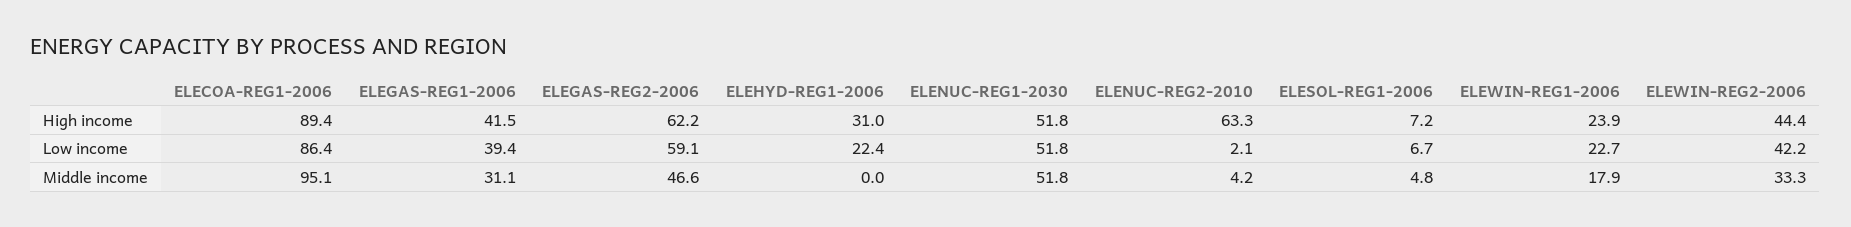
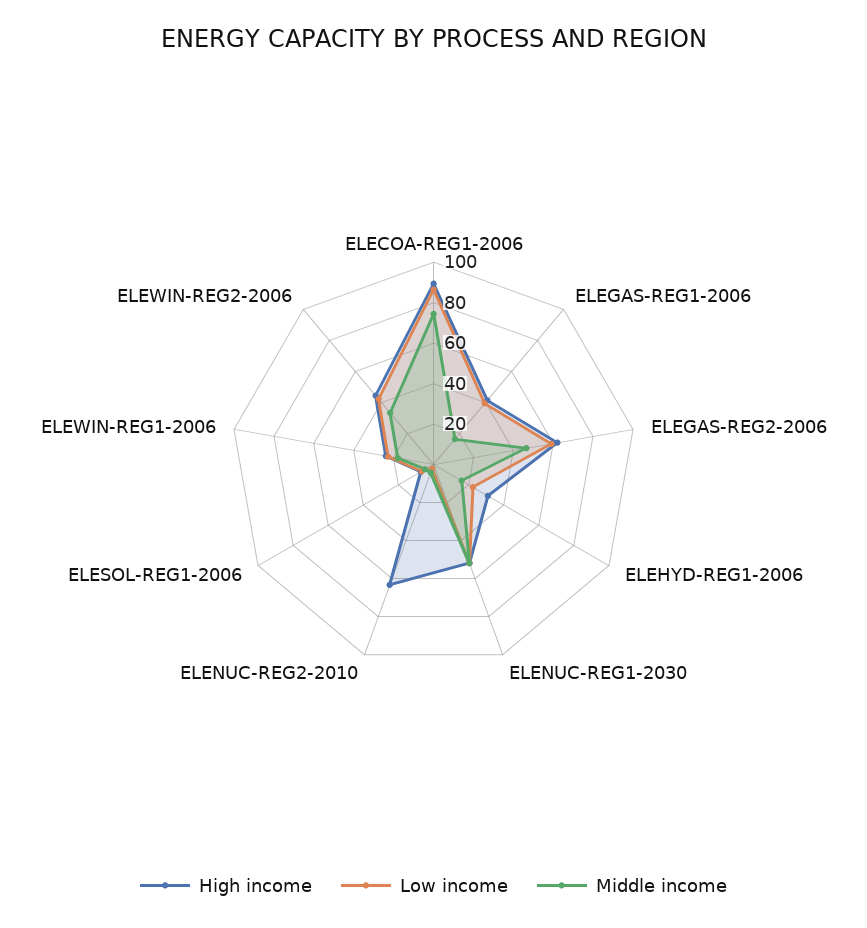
Middle income, ELECOA-REG1-2006: 95.1 -> 75
Middle income, ELEGAS-REG1-2006: 31.1 -> 15
Middle income, ELEHYD-REG1-2006: 0 -> 15

